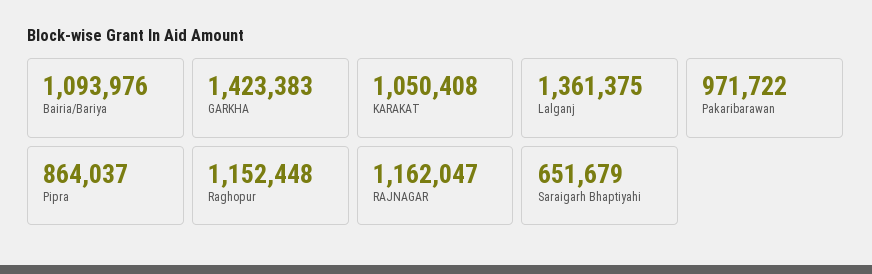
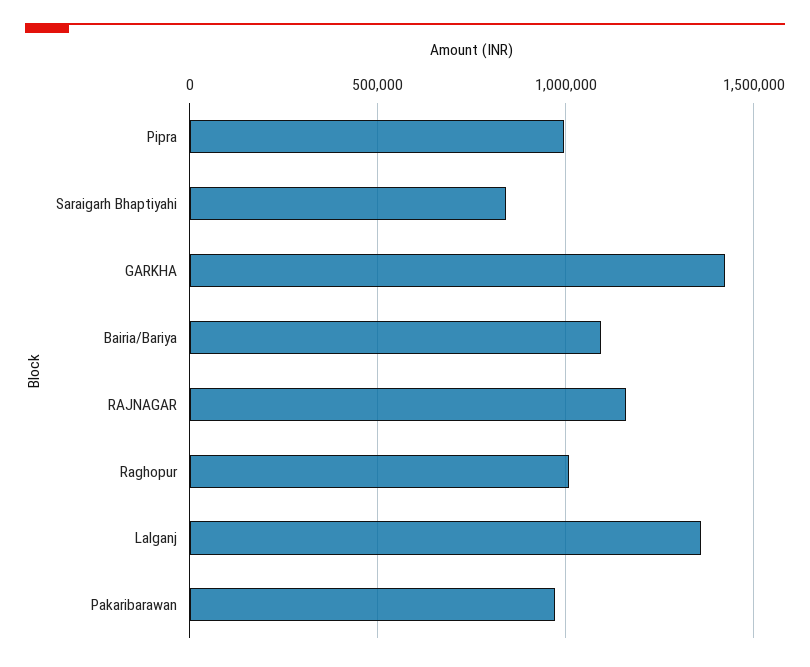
KARAKAT: 1050408 -> none
Pipra: 864037 -> 1000000
Raghopur: 1152448 -> 1000000
Saraigarh Bhaptiyahi: 651679 -> 850000

